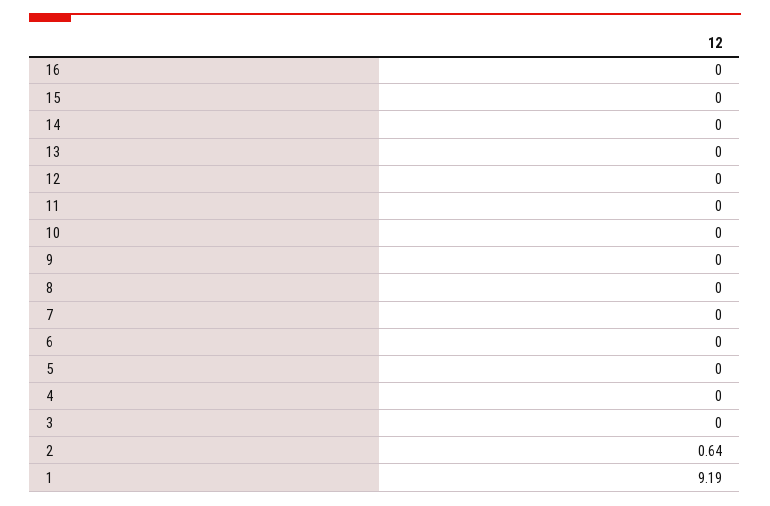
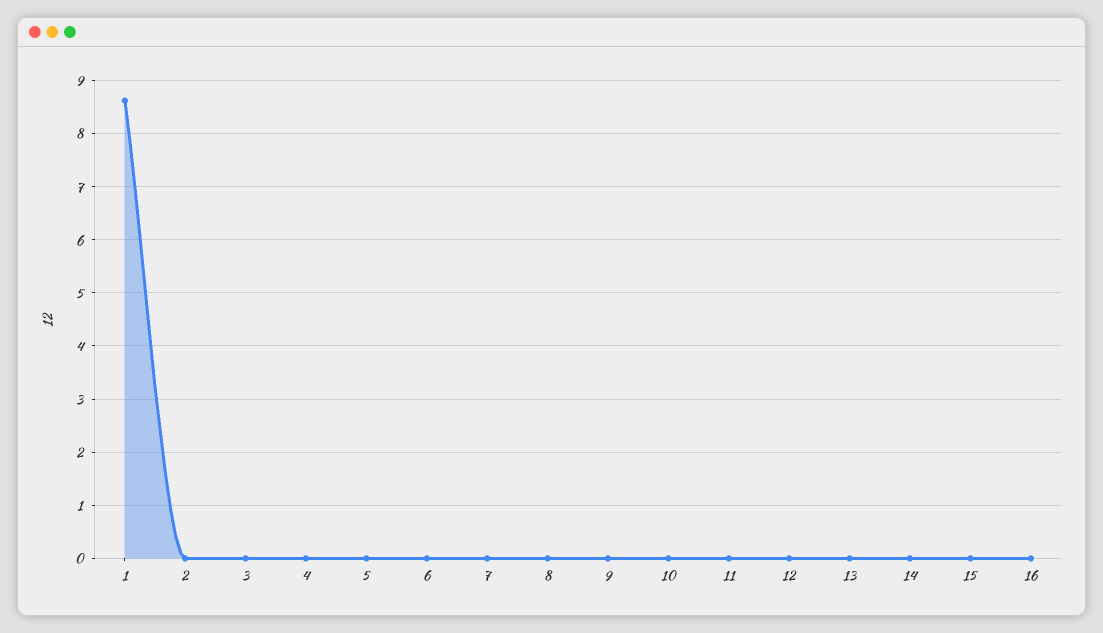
2: 0.64 -> 0
1: 9.19 -> 8.6

